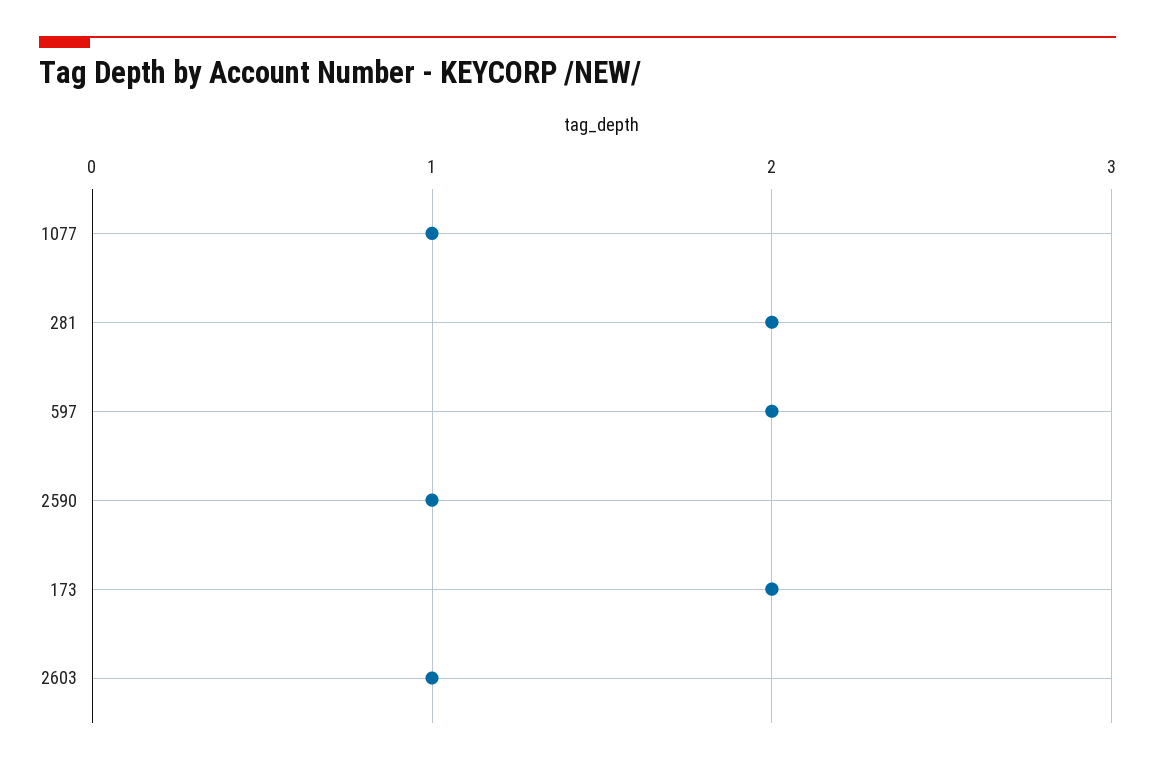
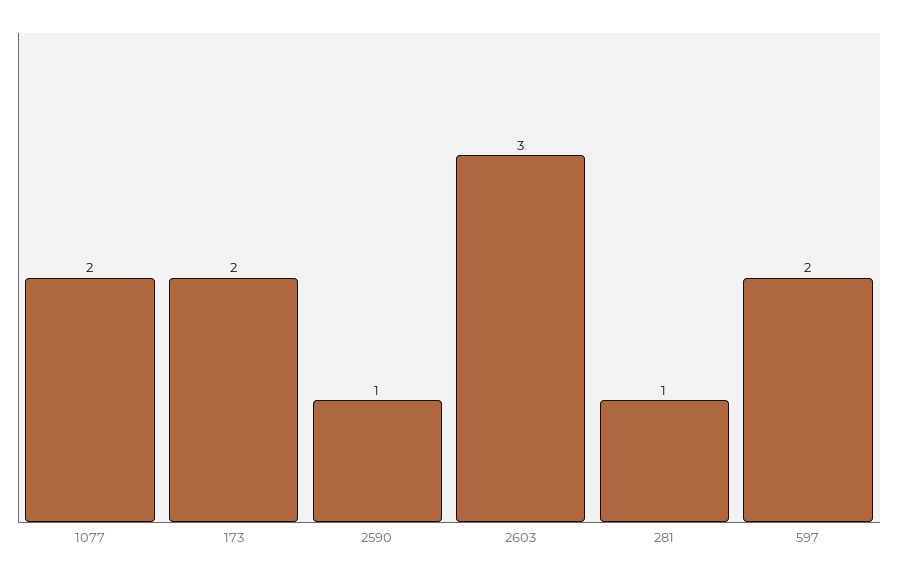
1077: 1 -> 2
281: 2 -> 1
2603: 1 -> 3

